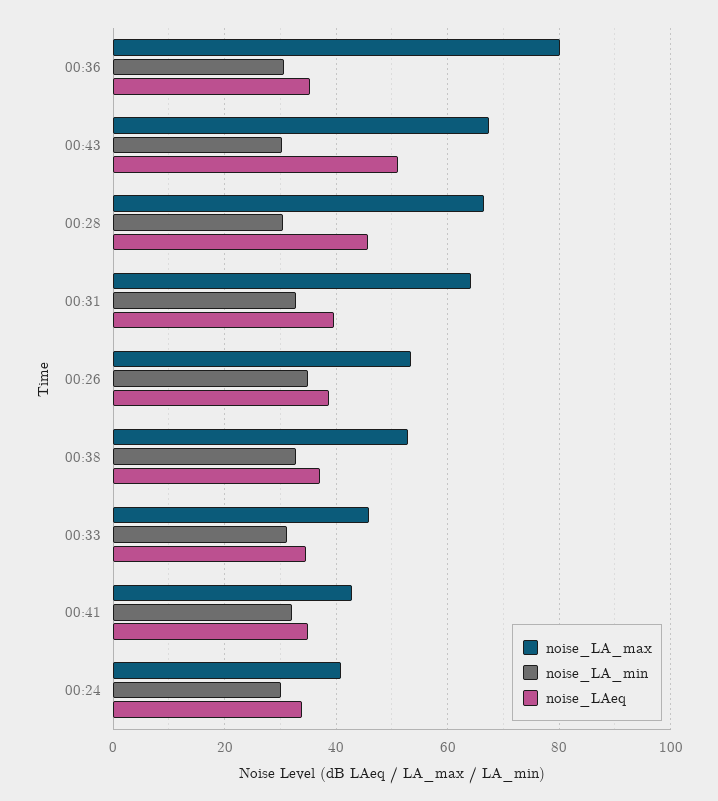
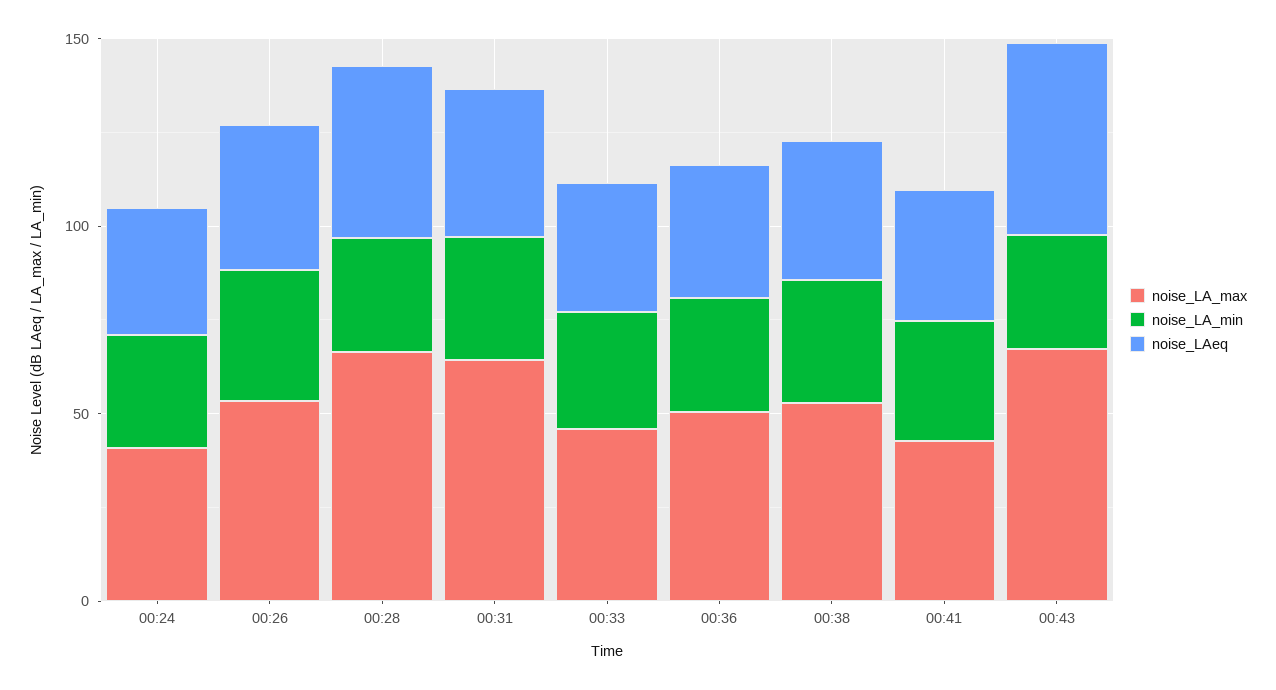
noise_LA_max, 00:36: 80 -> 50

